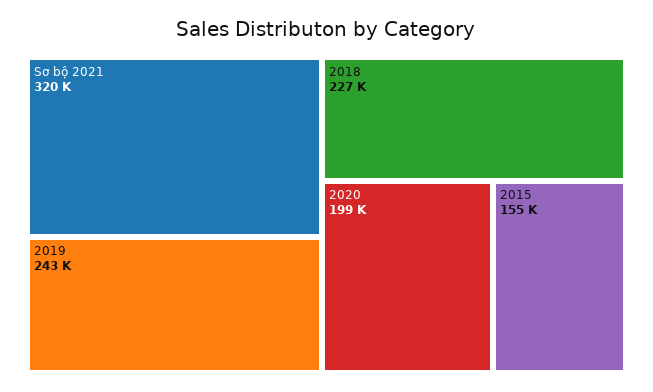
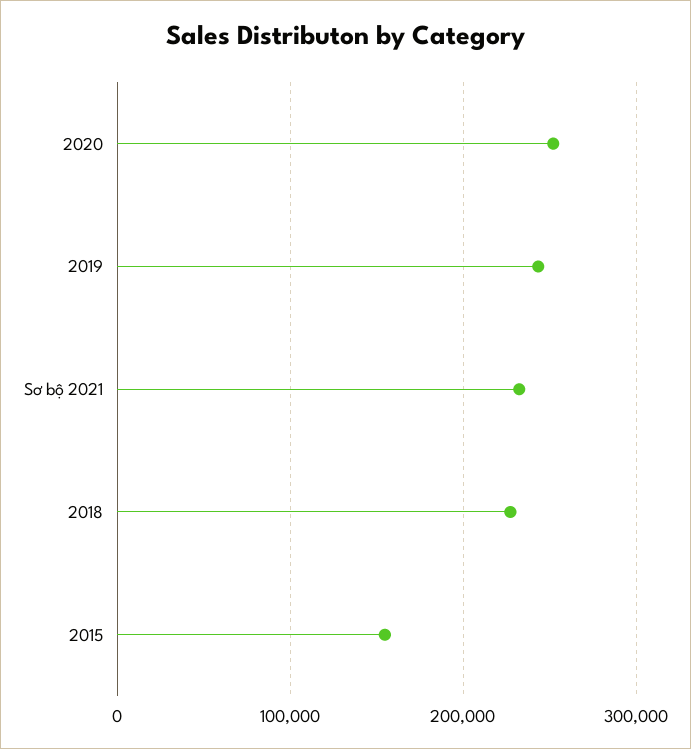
Sơ bộ 2021: 320000 -> 230000
2020: 199000 -> 250000

